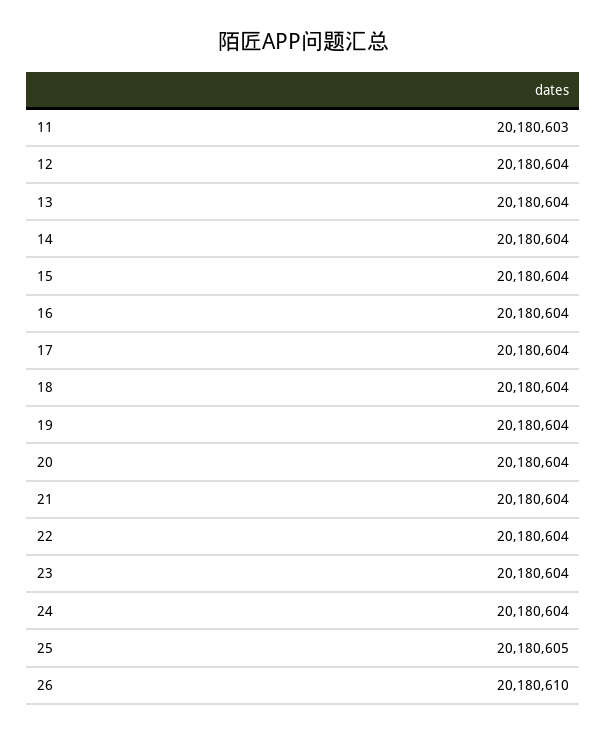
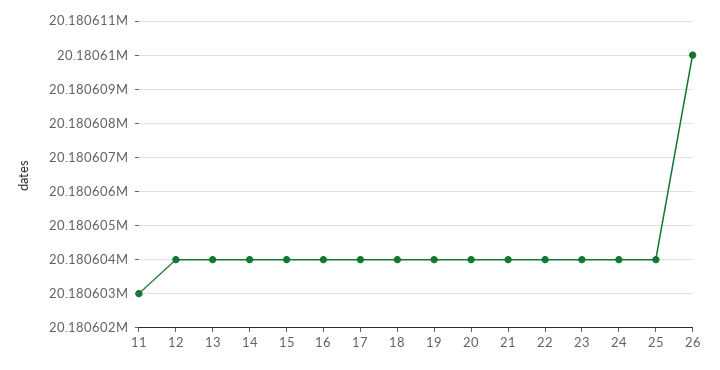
25: 20180605 -> 20180604

